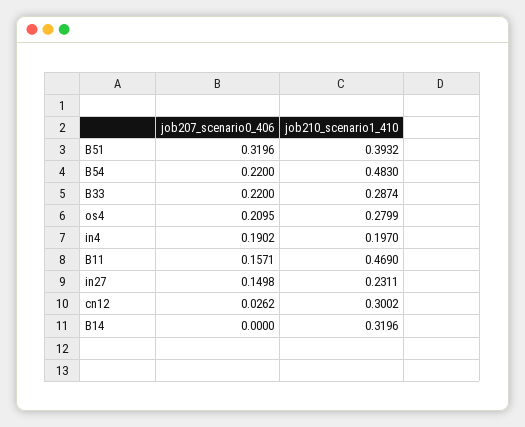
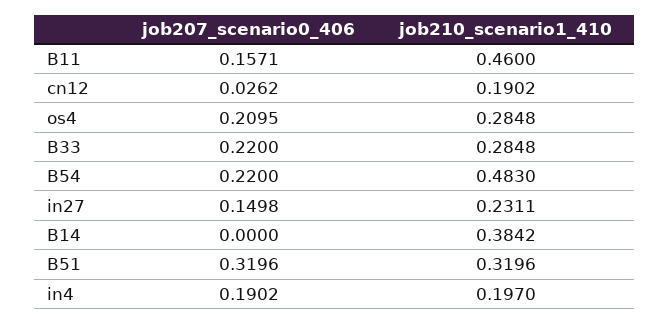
job210_scenario1_410, B51: 0.3932 -> 0.3196
job210_scenario1_410, B33: 0.2874 -> 0.2848
job210_scenario1_410, os4: 0.2799 -> 0.2848
job210_scenario1_410, B11: 0.469 -> 0.46
job210_scenario1_410, cn12: 0.3002 -> 0.1902
job210_scenario1_410, B14: 0.3196 -> 0.3842

